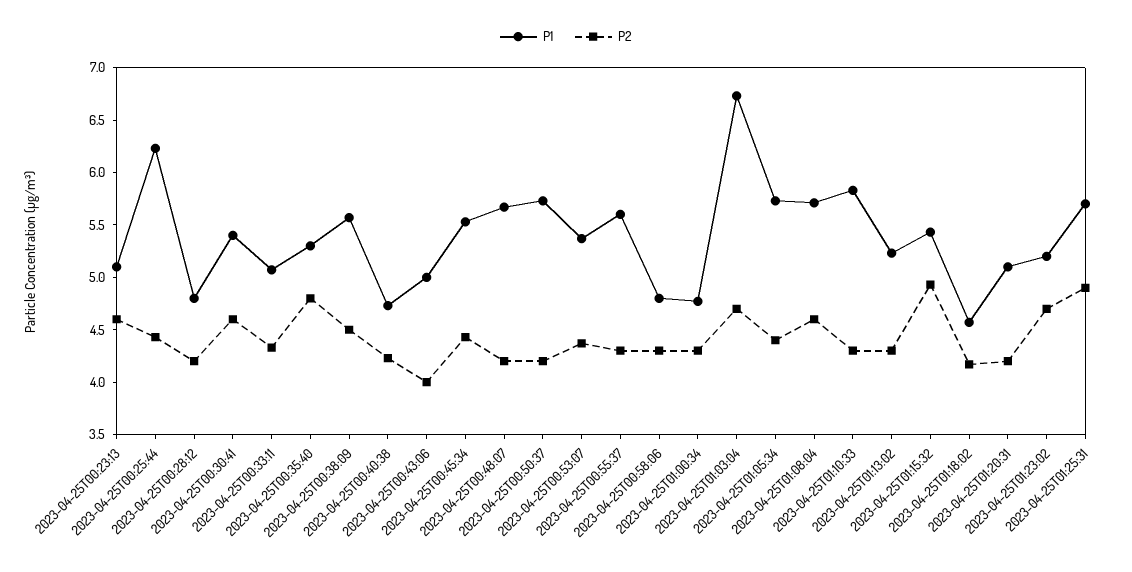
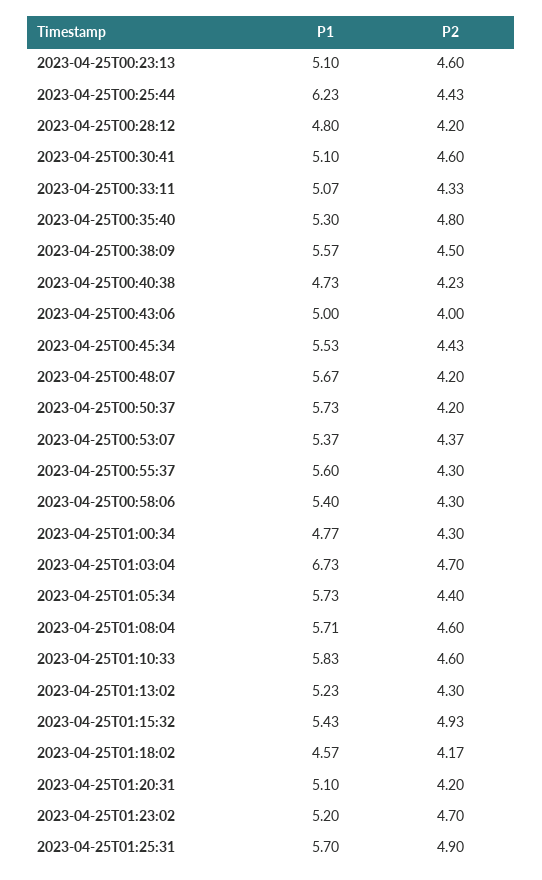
P1, 2023-04-25T00:30:41: 5.4 -> 5.1
P1, 2023-04-25T00:58:06: 4.8 -> 5.4
P2, 2023-04-25T01:10:33: 4.3 -> 4.6

